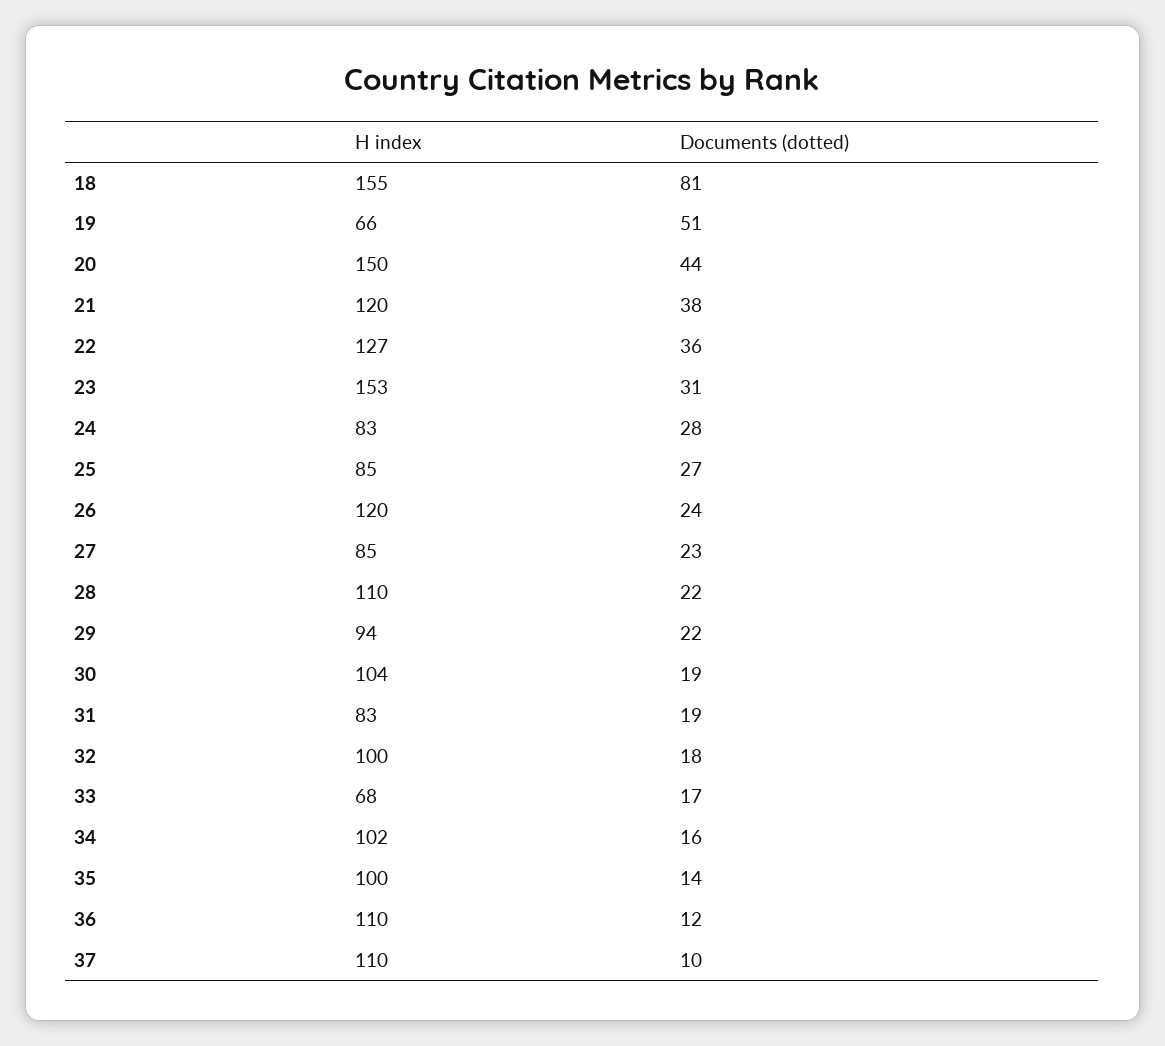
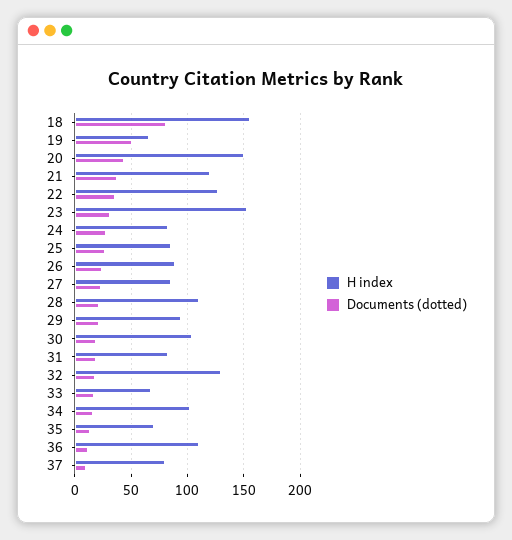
H index, 26: 120 -> 90
H index, 32: 100 -> 130
H index, 35: 100 -> 70
H index, 37: 110 -> 80

